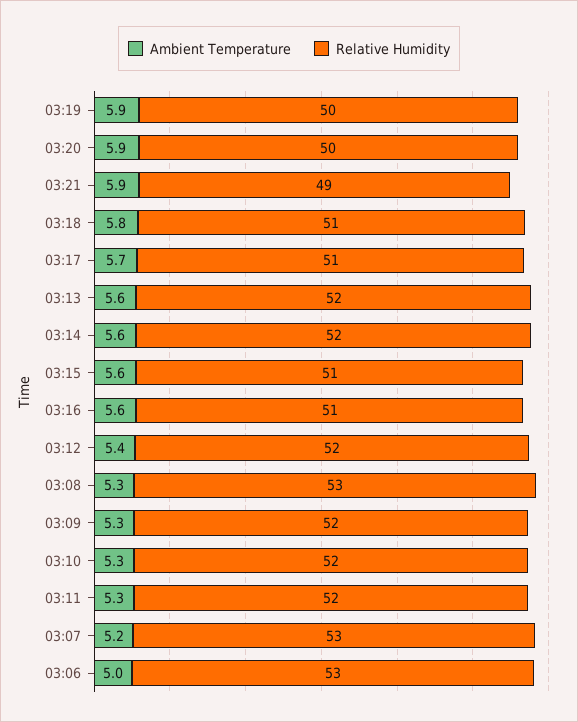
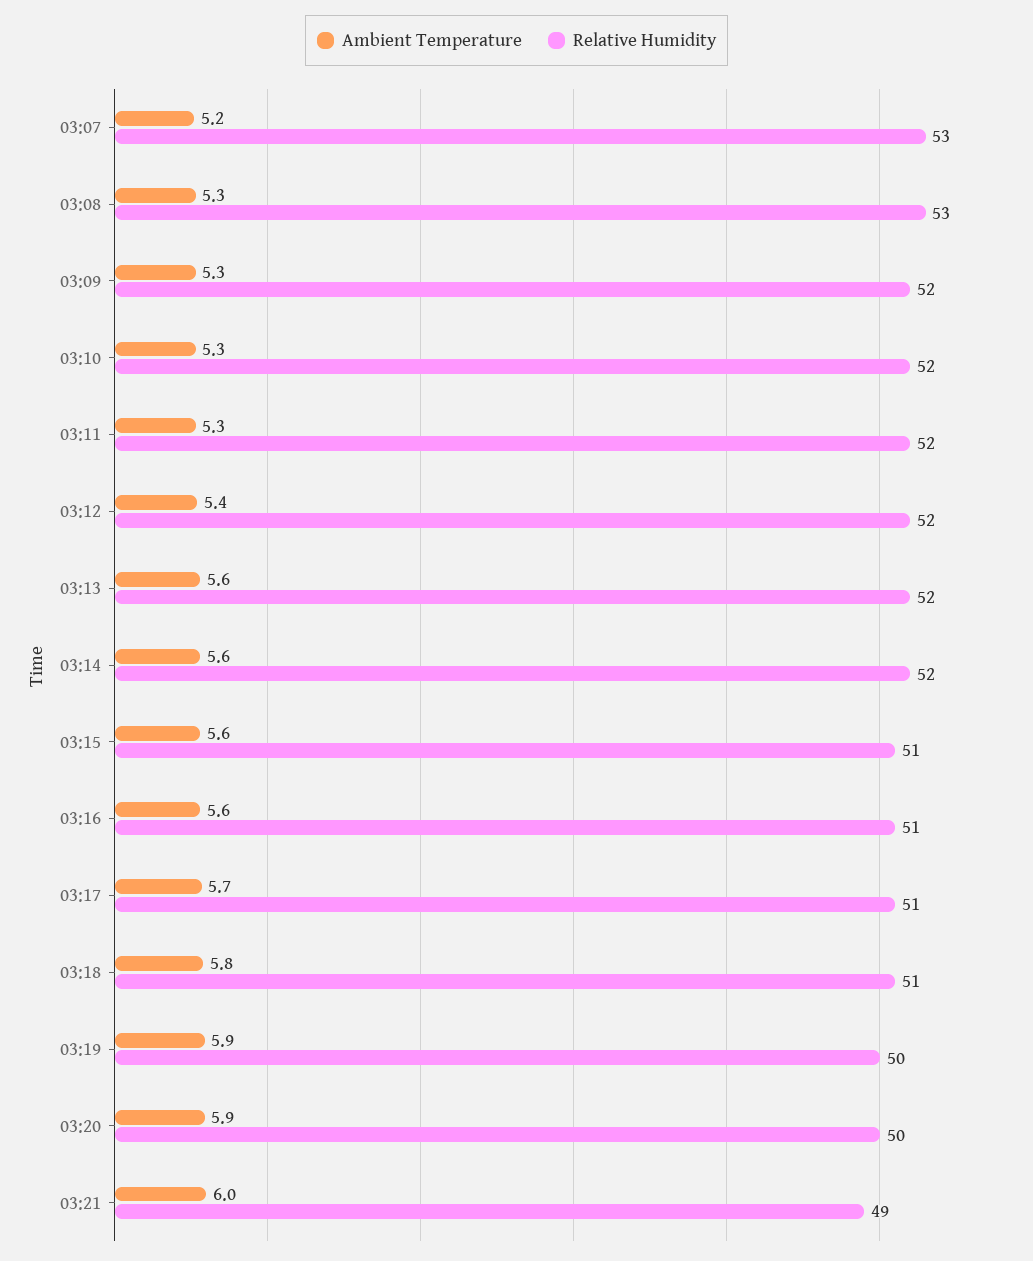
Ambient Temperature, 03:21: 5.9 -> 6
Ambient Temperature, 03:06: 5 -> none
Relative Humidity, 03:06: 53 -> none

